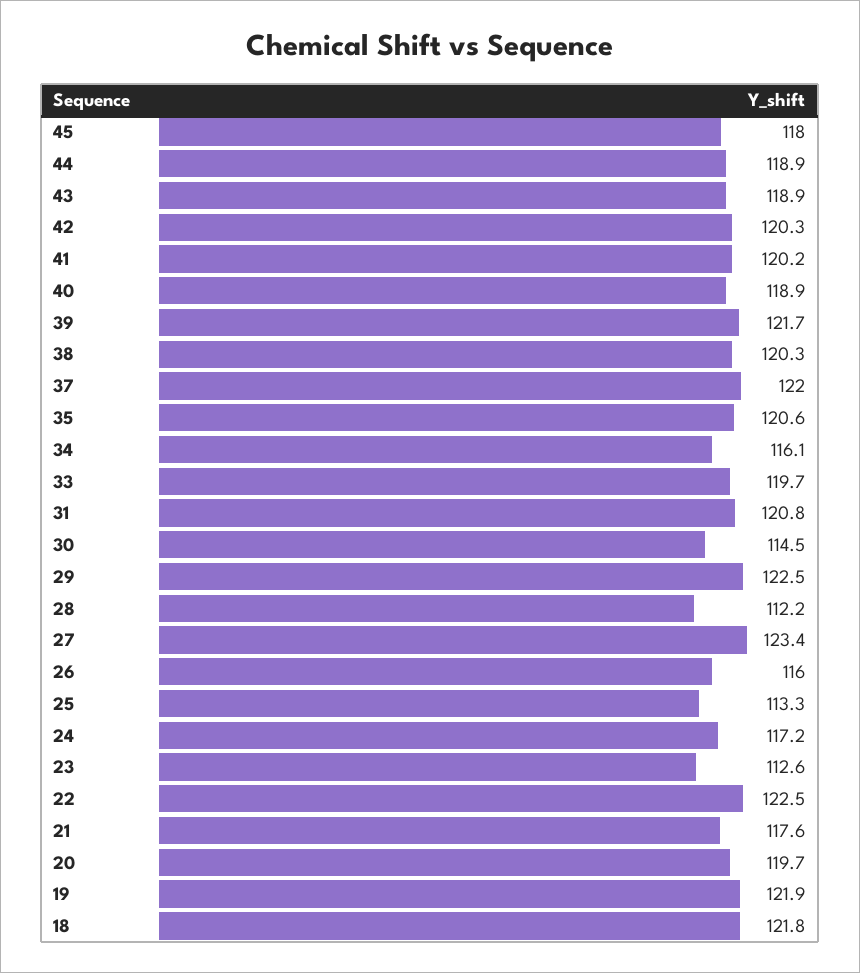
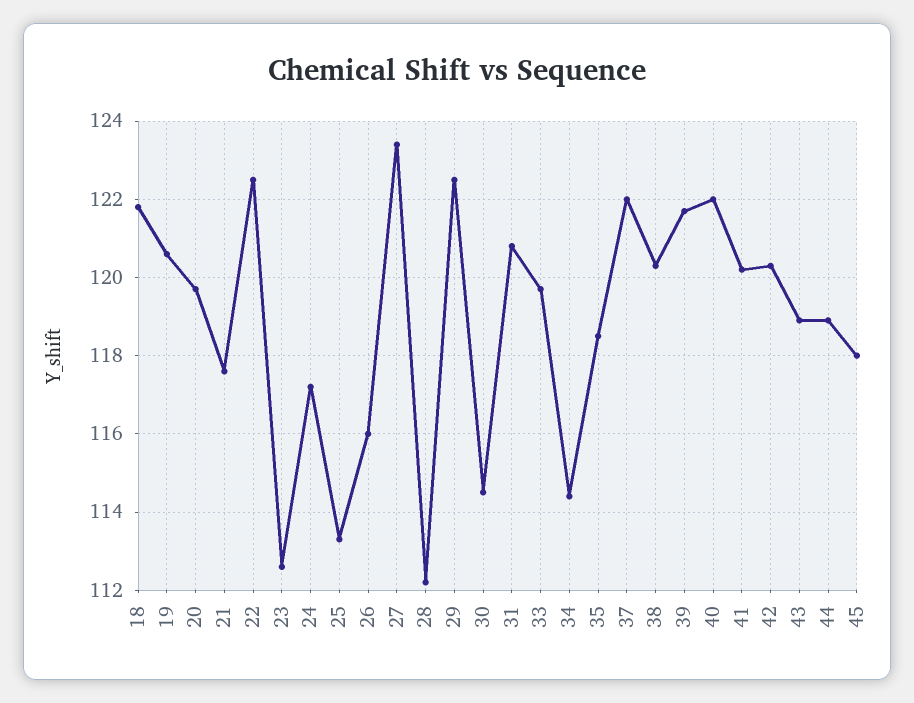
40: 118.9 -> 122
35: 120.6 -> 118.5
34: 116.1 -> 114.5
19: 121.9 -> 120.5

